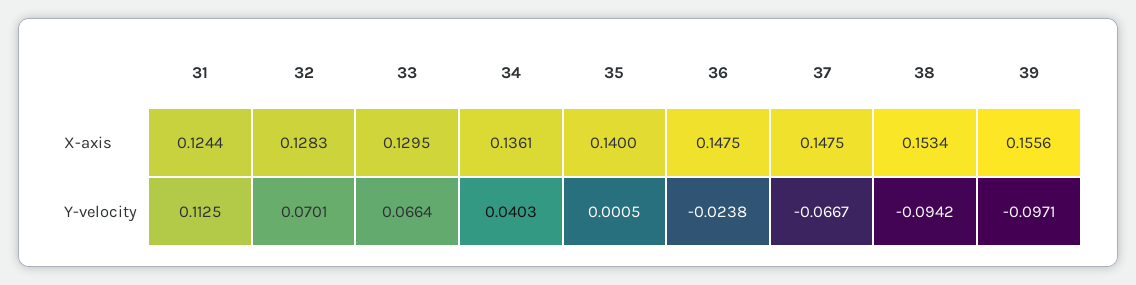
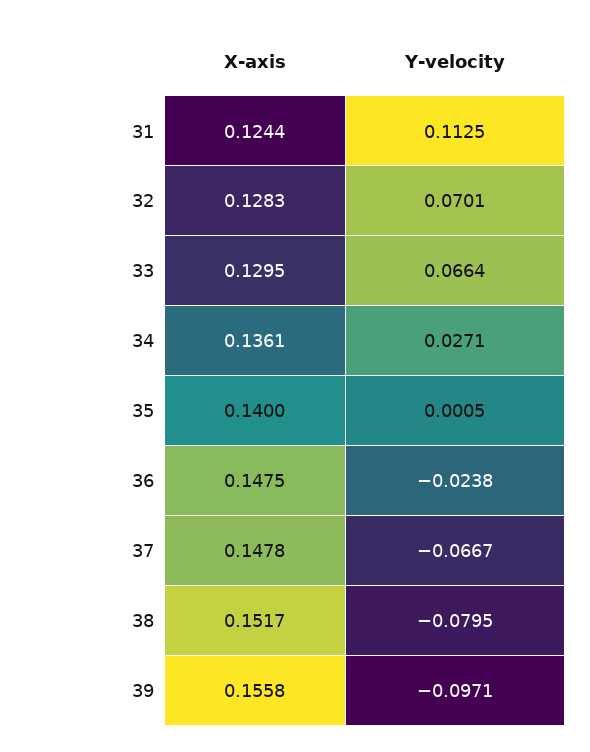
37, X-axis: 0.1475 -> 0.1478
38, X-axis: 0.1534 -> 0.1517
39, X-axis: 0.1556 -> 0.1558
34, Y-velocity: 0.0403 -> 0.0271
38, Y-velocity: -0.0942 -> -0.0795

